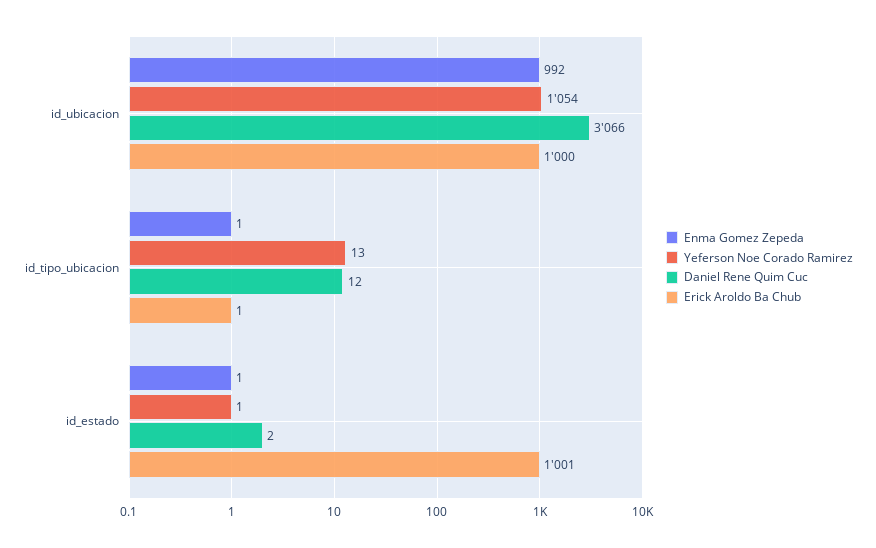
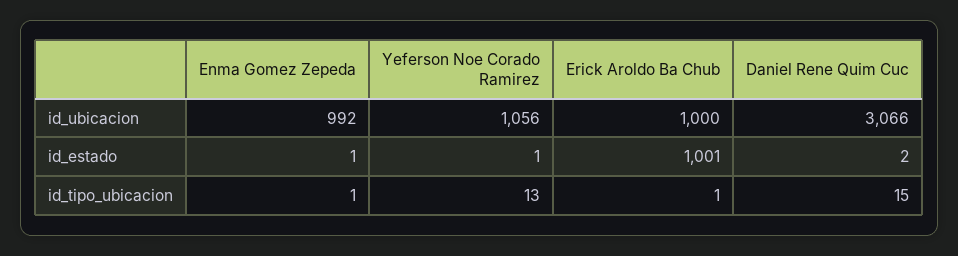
Yeferson Noe Corado Ramirez, id_ubicacion: 1054 -> 1056
Daniel Rene Quim Cuc, id_tipo_ubicacion: 12 -> 15

